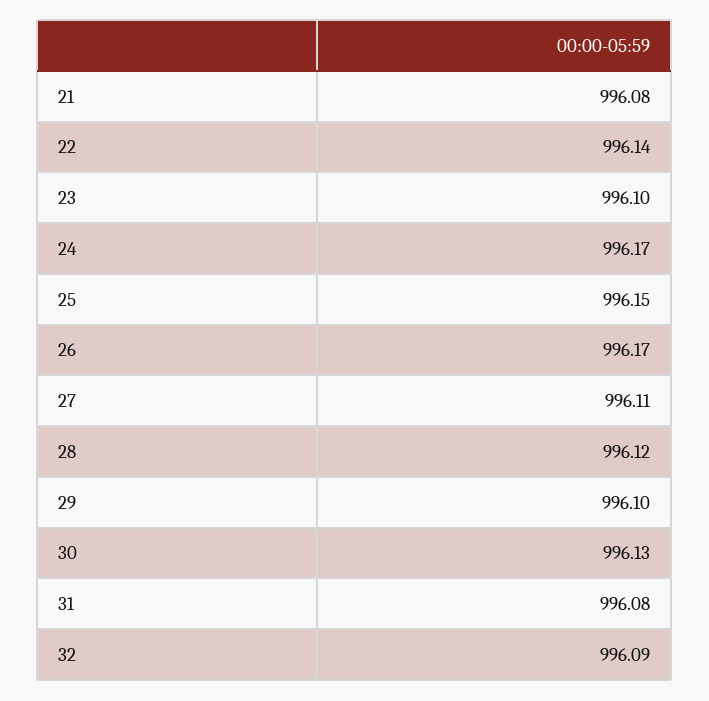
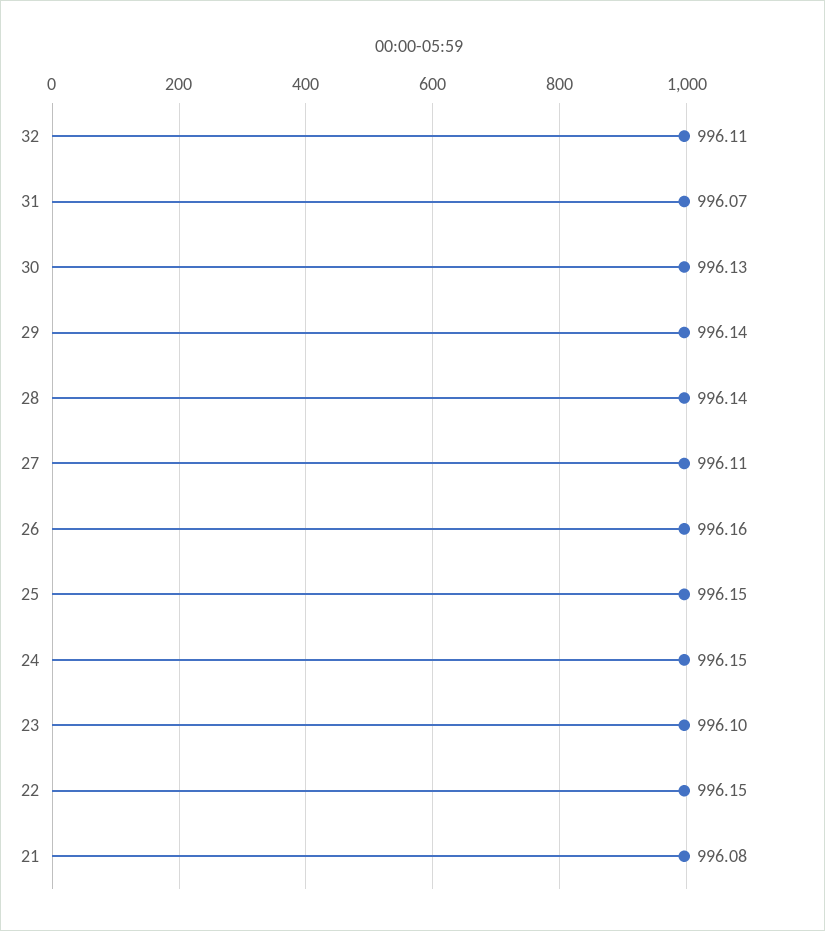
22: 996.14 -> 996.15
24: 996.17 -> 996.15
26: 996.17 -> 996.16
28: 996.12 -> 996.14
29: 996.1 -> 996.14
31: 996.08 -> 996.07
32: 996.09 -> 996.11

